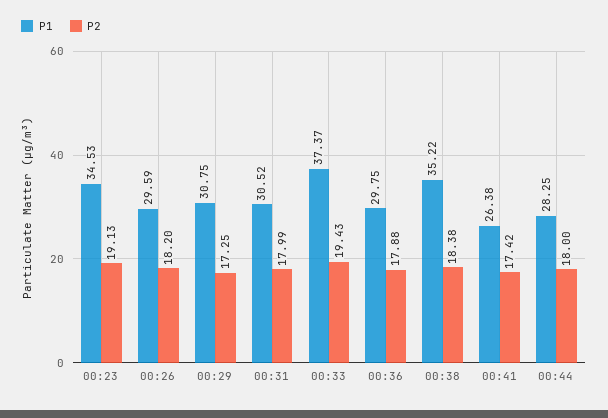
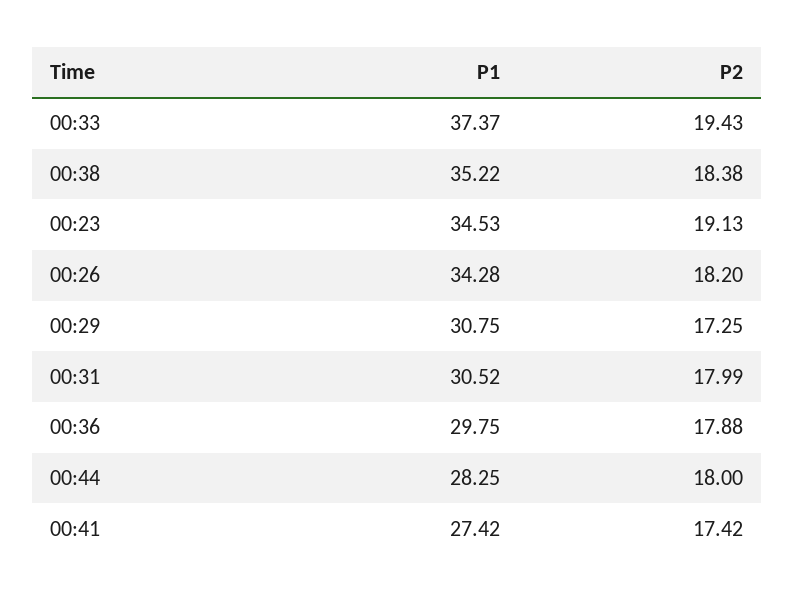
P1, 00:26: 29.59 -> 34.28
P1, 00:41: 26.38 -> 27.42

